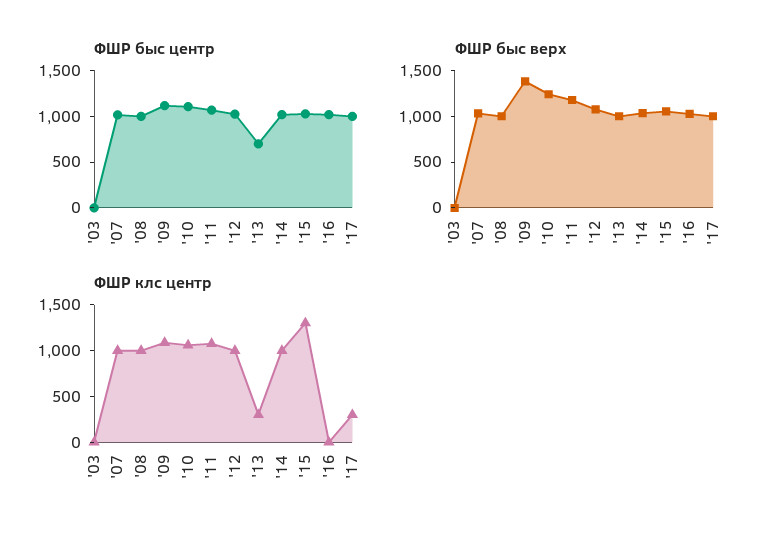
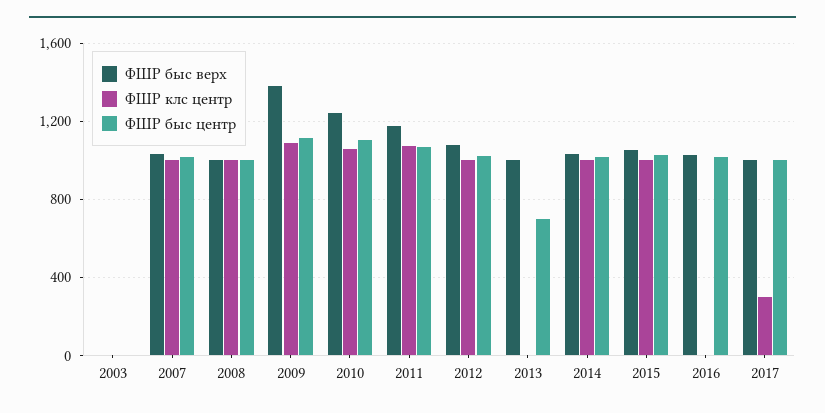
ФШР клс центр, '13: 300 -> 0
ФШР клс центр, '15: 1300 -> 1000

